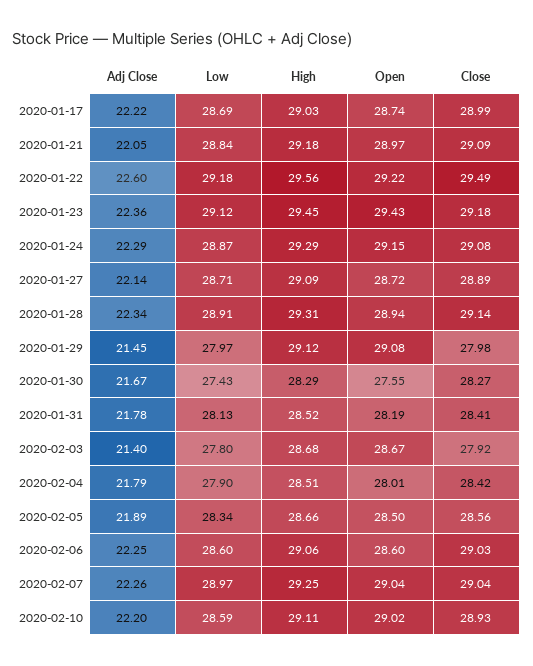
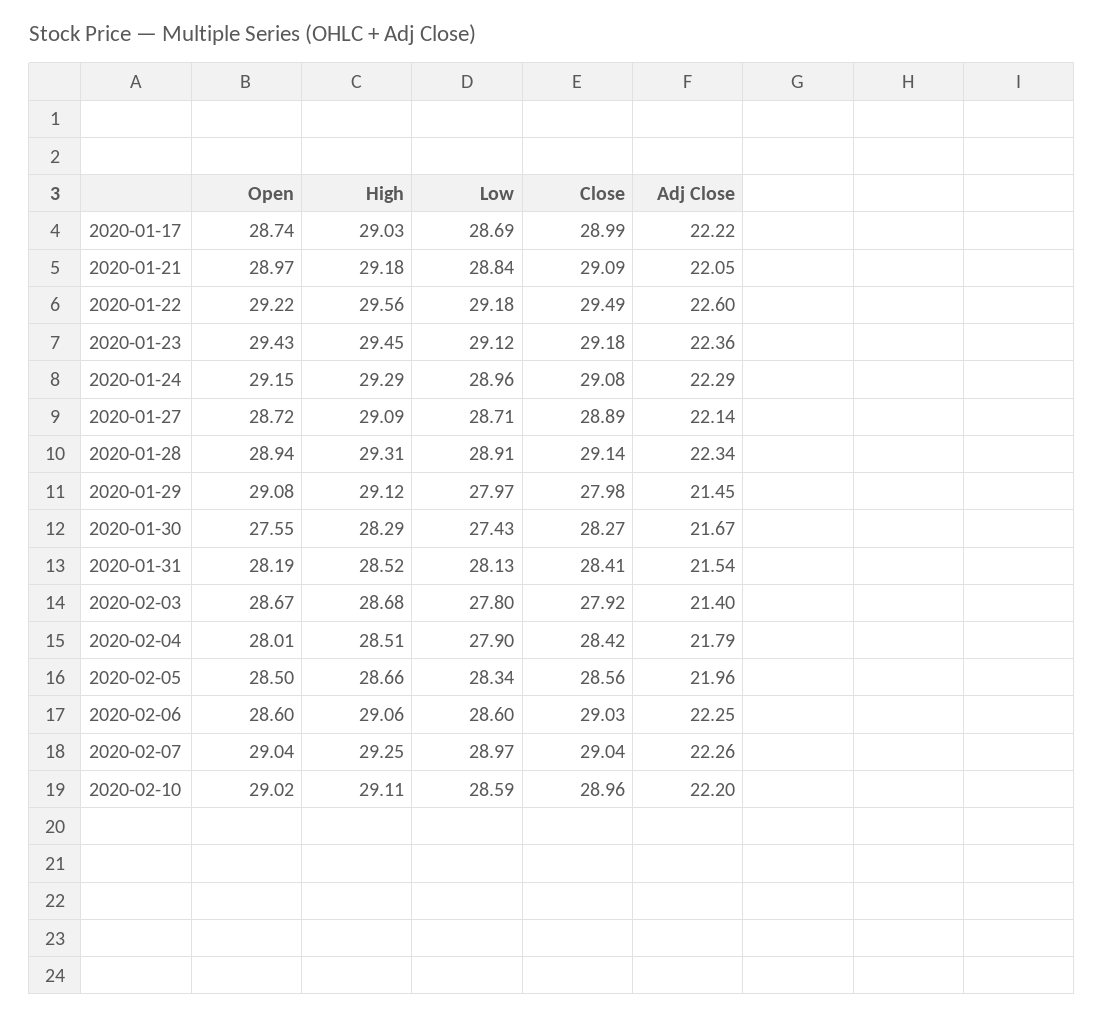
Low, 2020-01-24: 28.87 -> 28.96
Adj Close, 2020-01-31: 21.78 -> 21.54
Adj Close, 2020-02-05: 21.89 -> 21.96
Close, 2020-02-10: 28.93 -> 28.96

